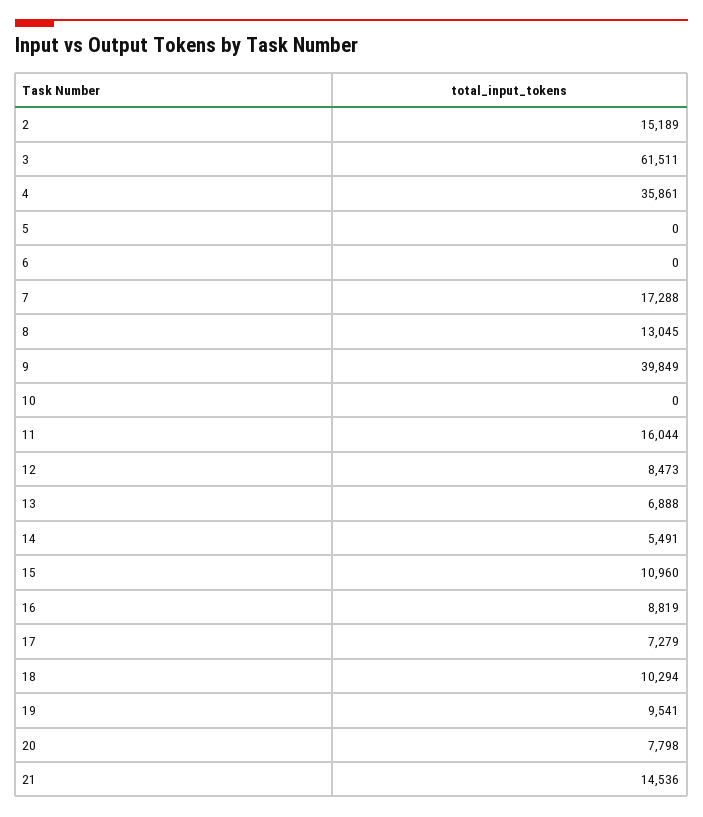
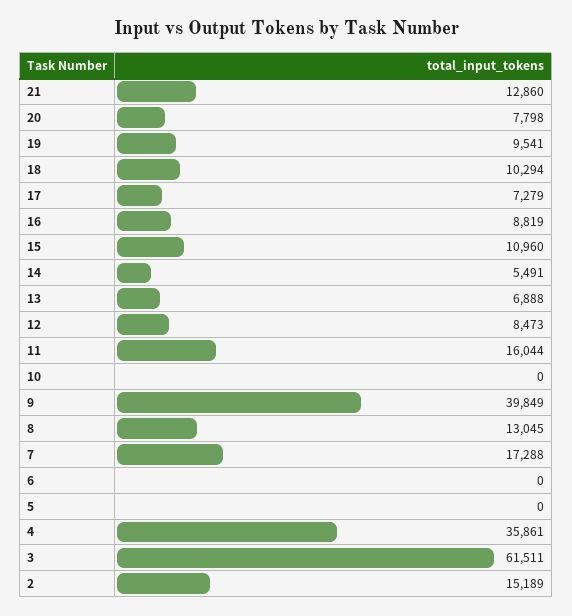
21: 14536 -> 12860

